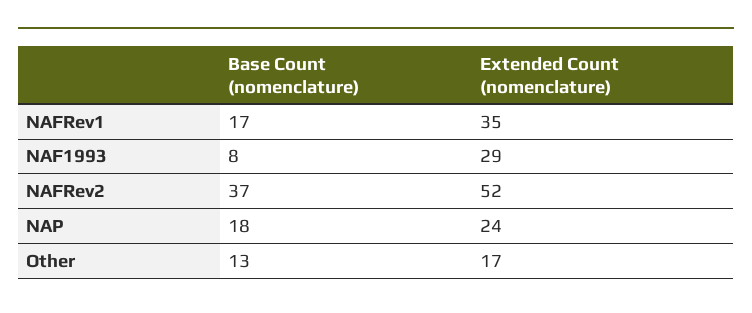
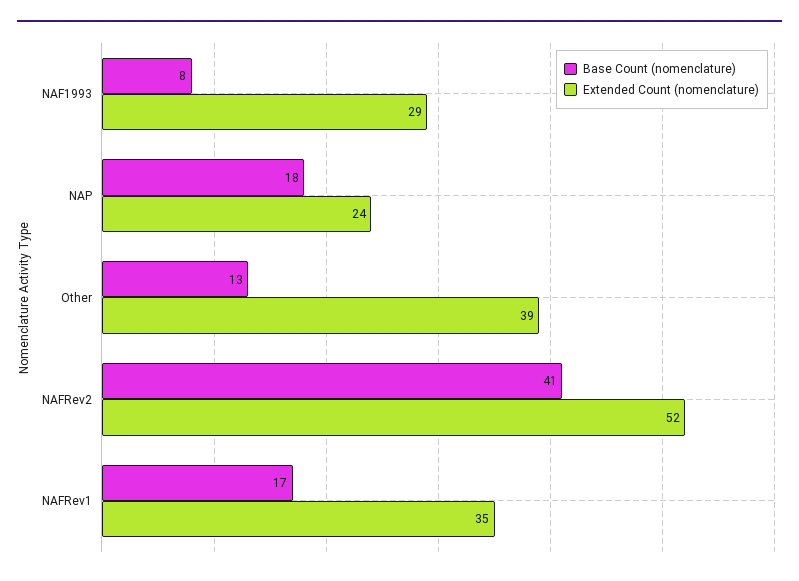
Base Count (nomenclature), NAFRev2: 37 -> 41
Extended Count (nomenclature), Other: 17 -> 39

